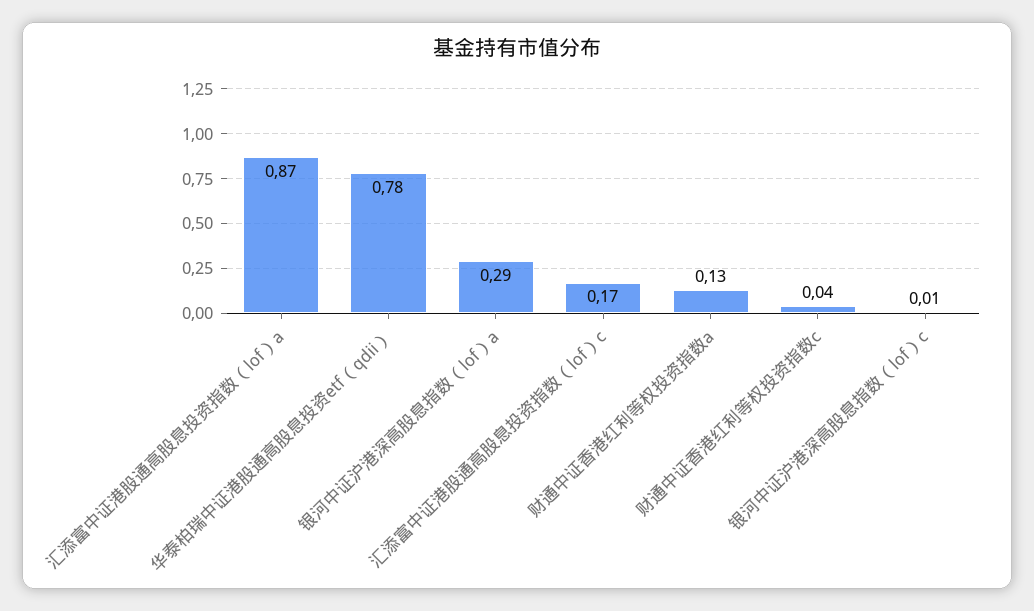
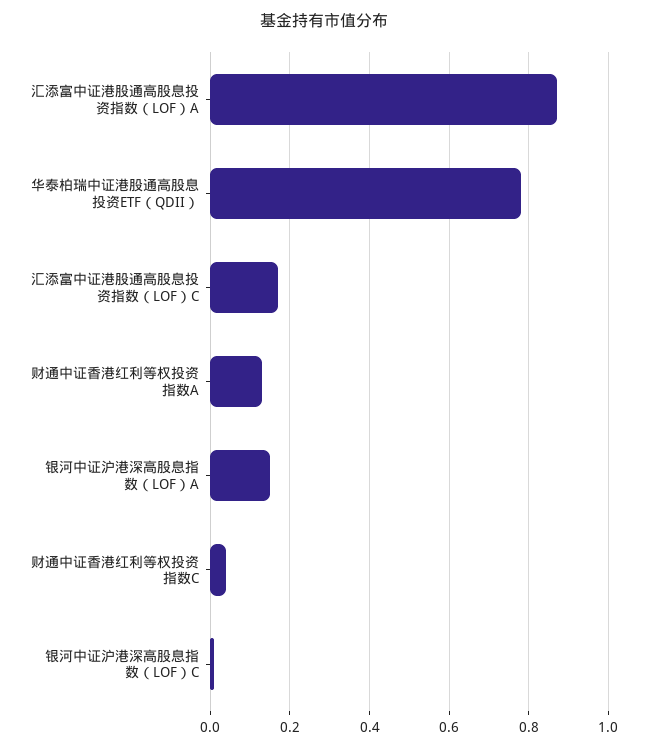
银河中证沪港深高股息指数（lof）a: 0.29 -> 0.15

